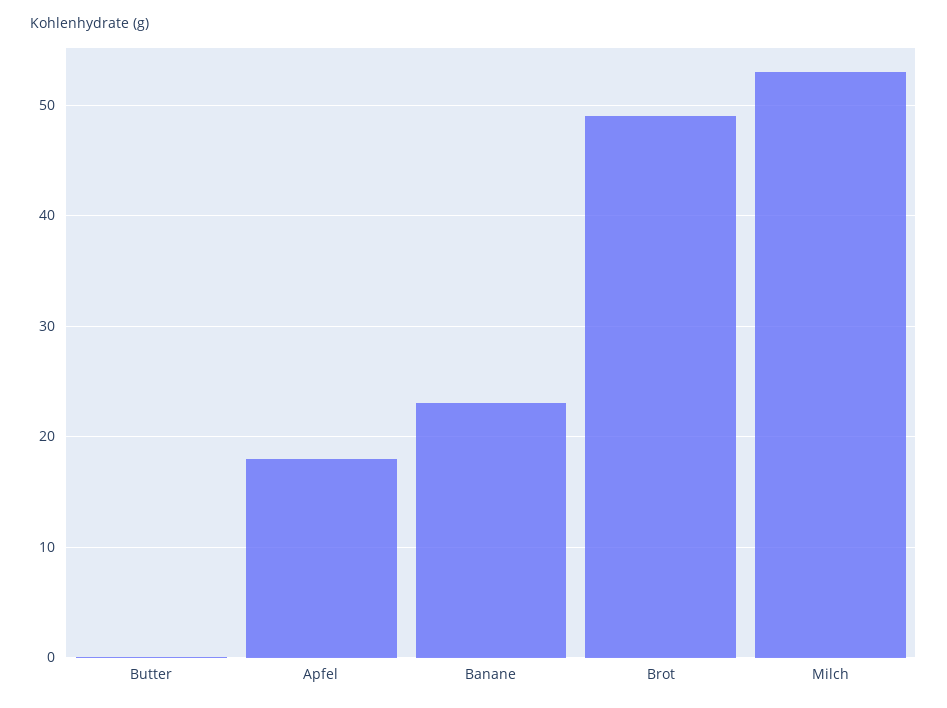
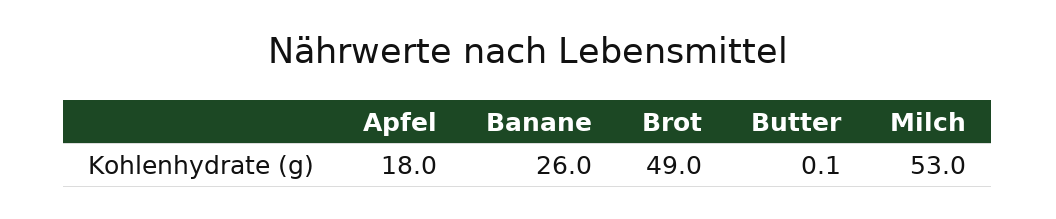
Banane: 23 -> 26

